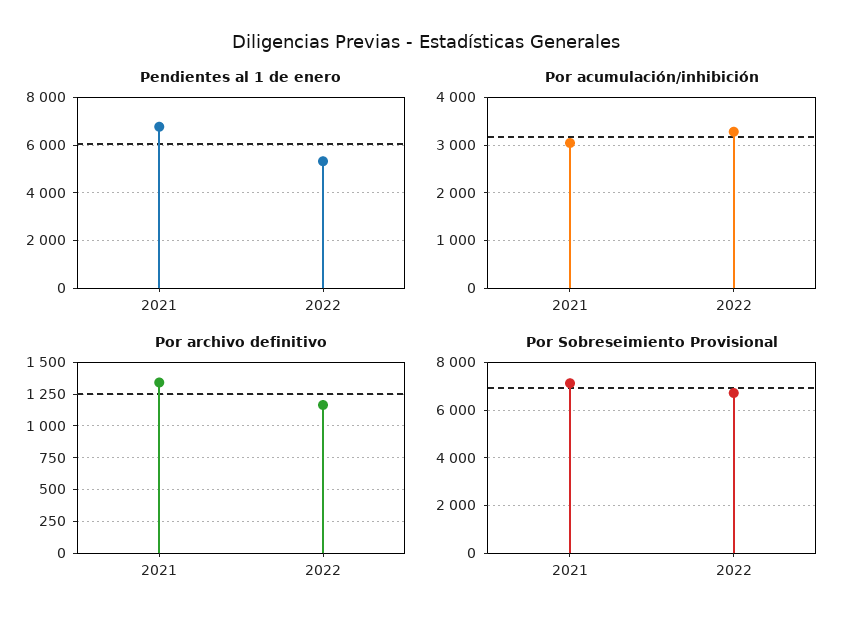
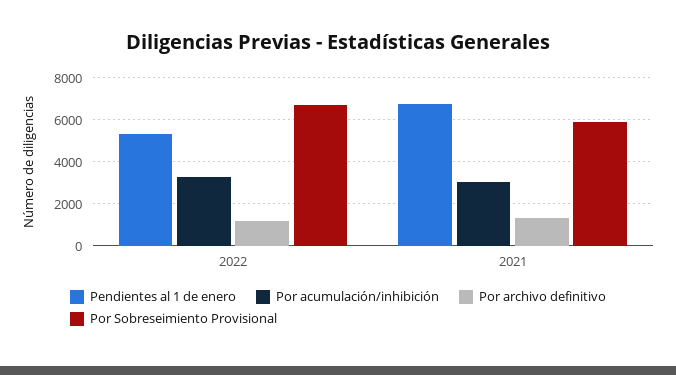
Por Sobreseimiento Provisional, 2021: 7000 -> 6000

